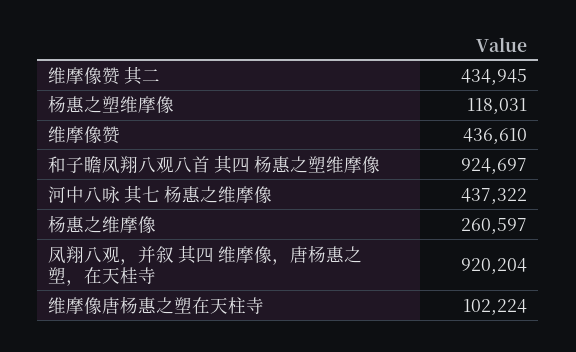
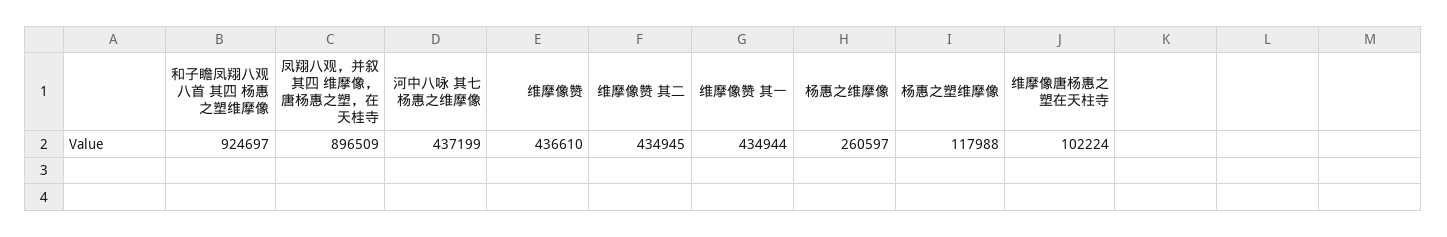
杨惠之塑维摩像: 118031 -> 117988
河中八咏 其七 杨惠之维摩像: 437322 -> 437199
凤翔八观，并叙 其四 维摩像，唐杨惠之塑，在天桂寺: 920204 -> 896509
维摩像赞 其一: none -> 434944

